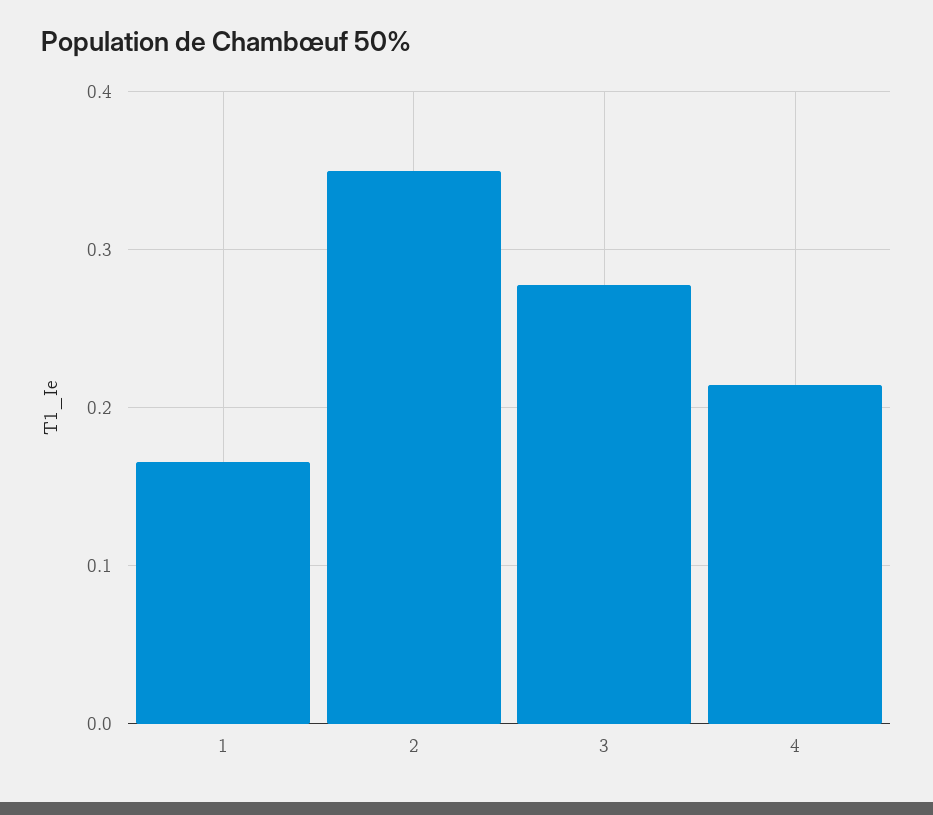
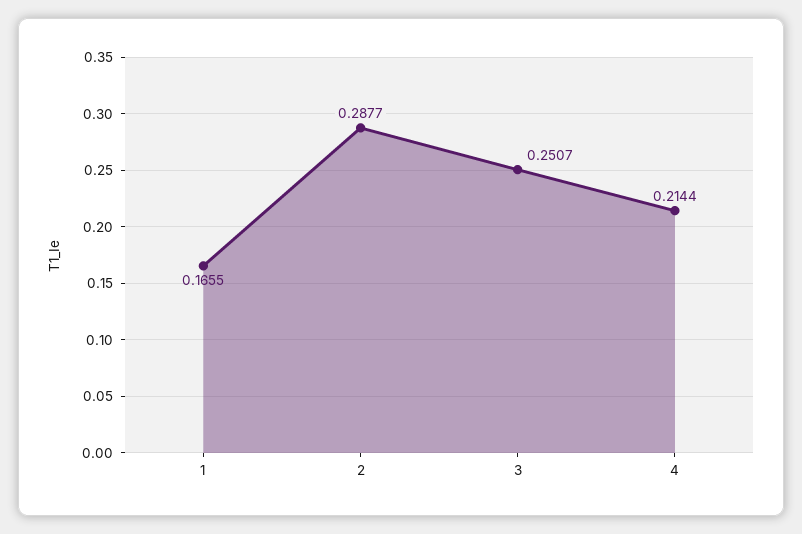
2: 0.35 -> 0.2877
3: 0.28 -> 0.2507

